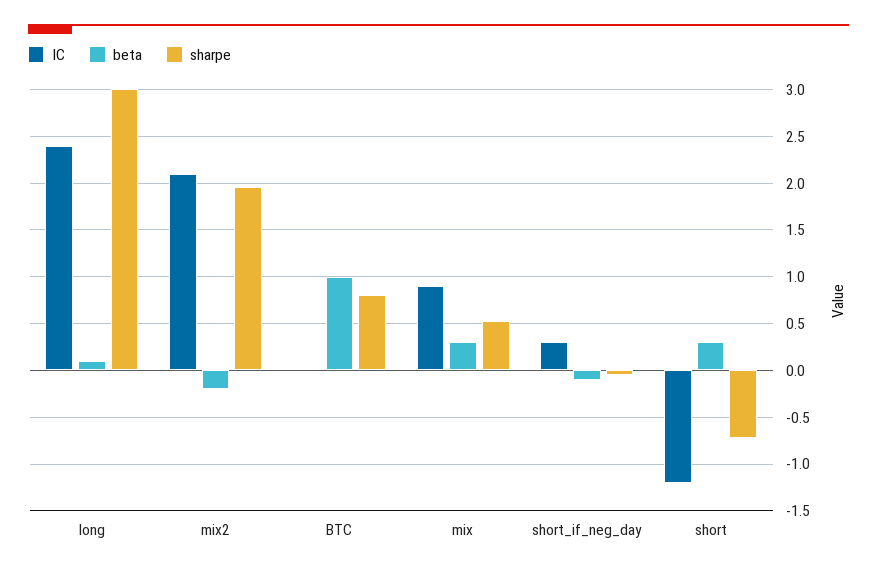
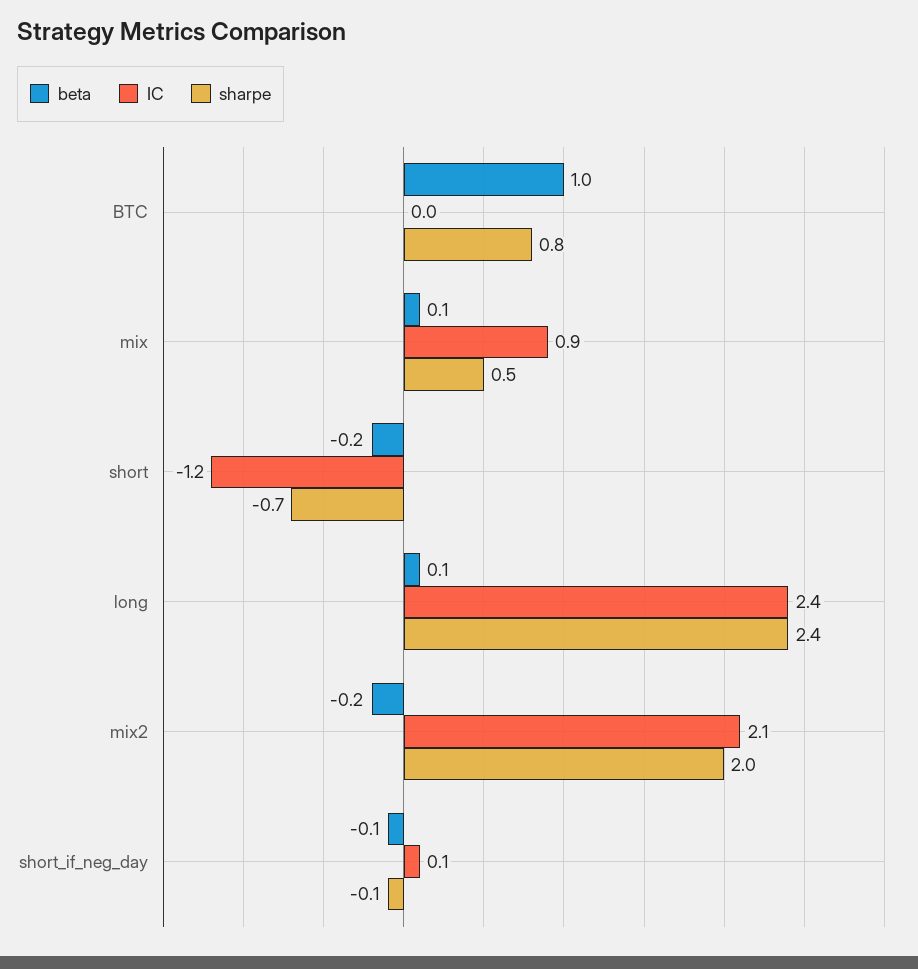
sharpe, long: 3 -> 2.4
beta, mix: 0.3 -> 0.1
IC, short_if_neg_day: 0.3 -> 0.1
beta, short: 0.3 -> -0.2

